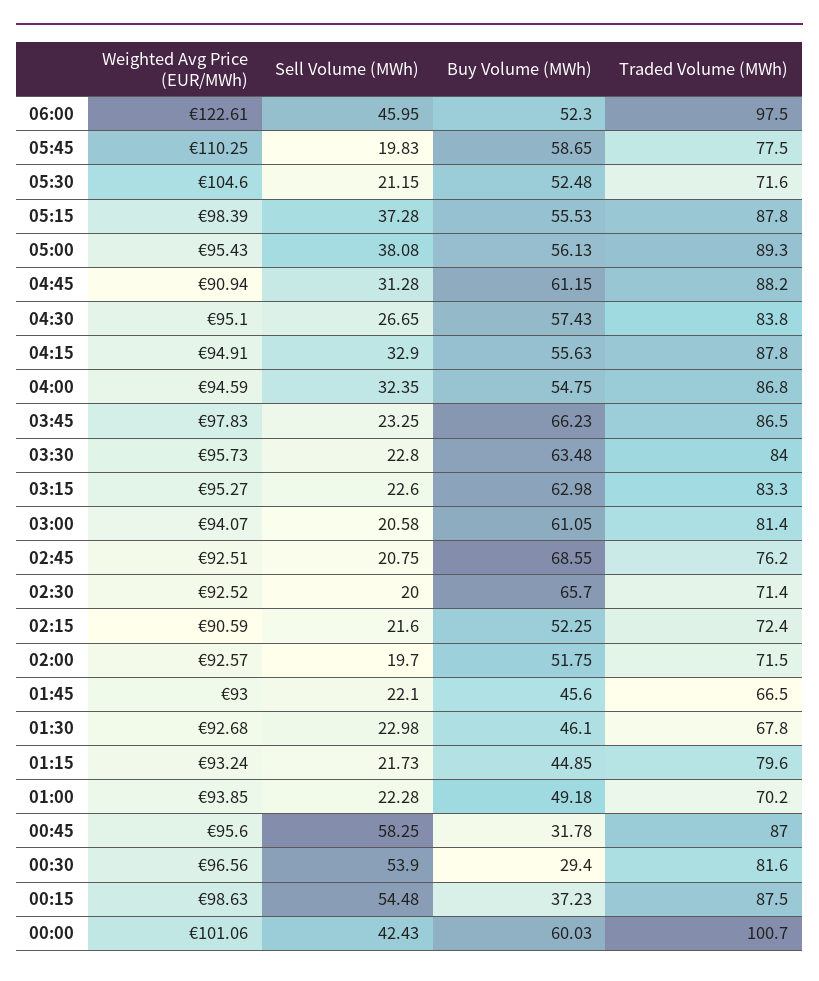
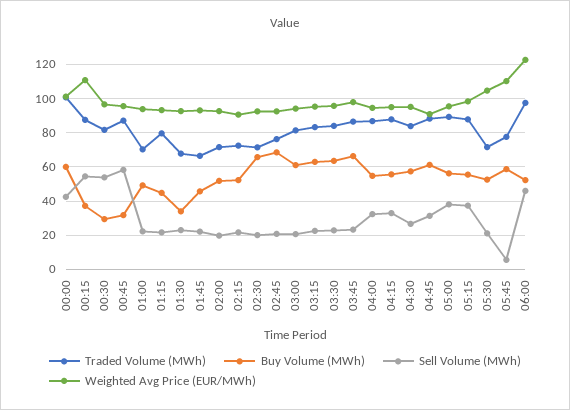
Sell Volume (MWh), 05:45: 19.83 -> 5
Buy Volume (MWh), 01:30: 46.1 -> 35
Weighted Avg Price (EUR/MWh), 00:15: 98.63 -> 110

